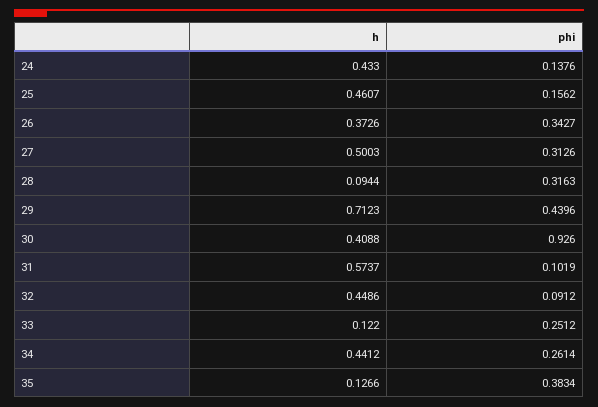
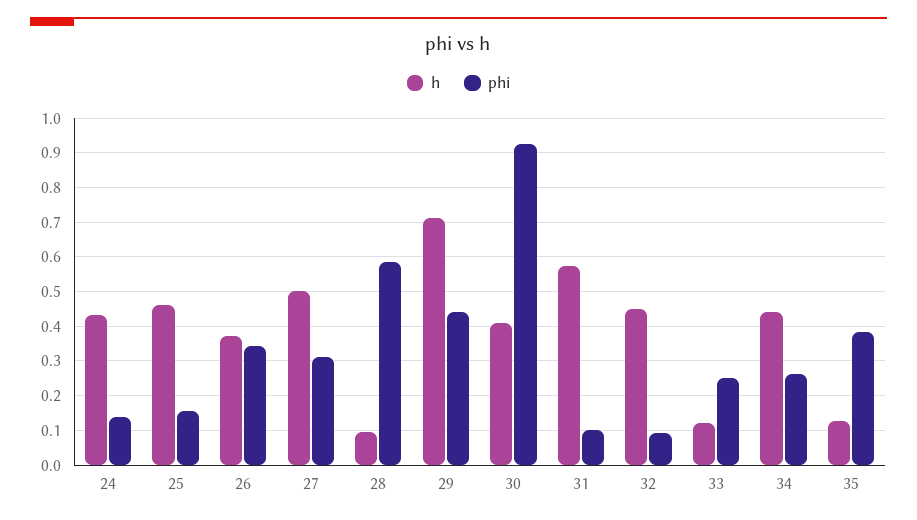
phi, 28: 0.3163 -> 0.58

